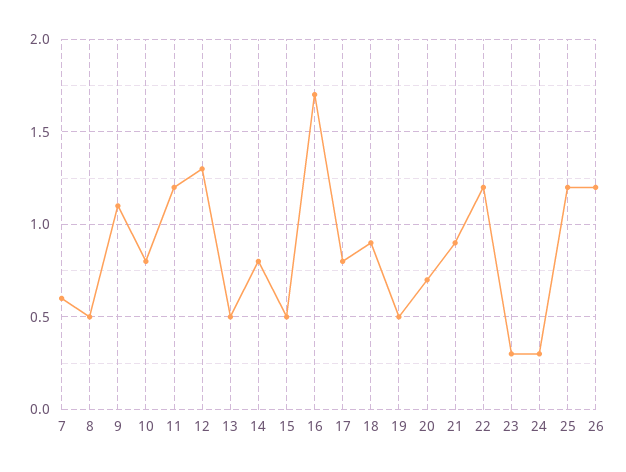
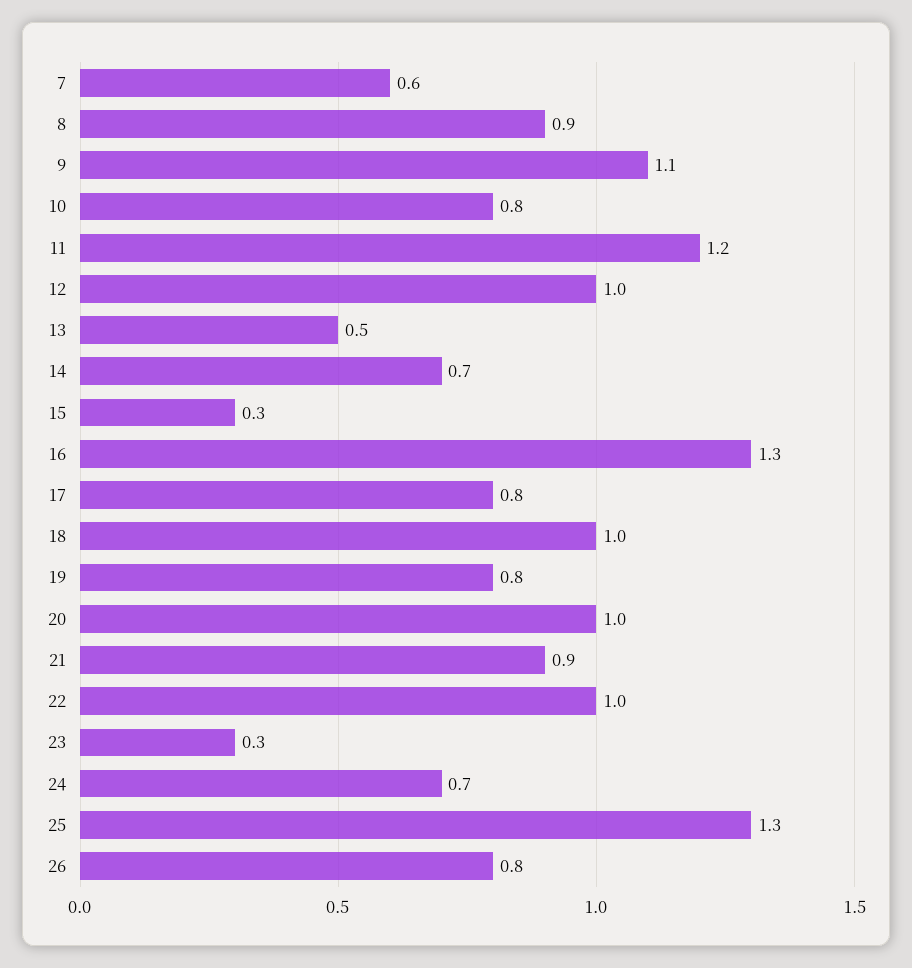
8: 0.5 -> 0.9
12: 1.3 -> 1
14: 0.8 -> 0.7
15: 0.5 -> 0.3
16: 1.7 -> 1.3
18: 0.9 -> 1
19: 0.5 -> 0.8
20: 0.7 -> 1
22: 1.2 -> 1
24: 0.3 -> 0.7
25: 1.2 -> 1.3
26: 1.2 -> 0.8

